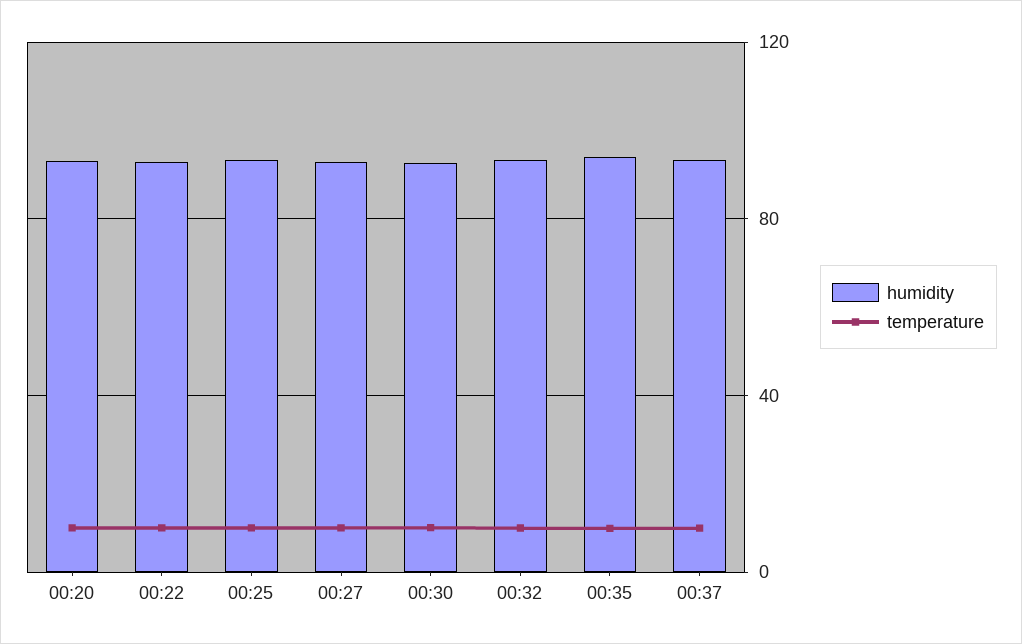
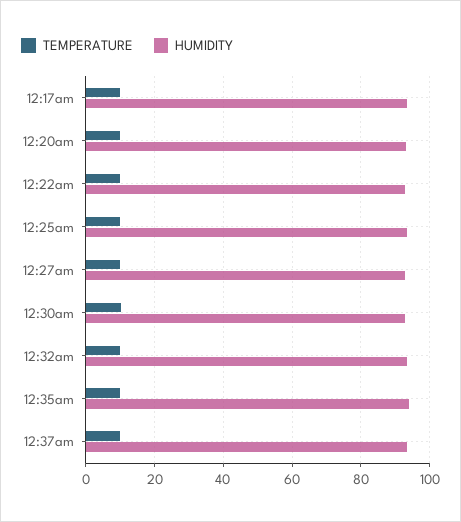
temperature, 12:17am: none -> 10
humidity, 12:17am: none -> 94

